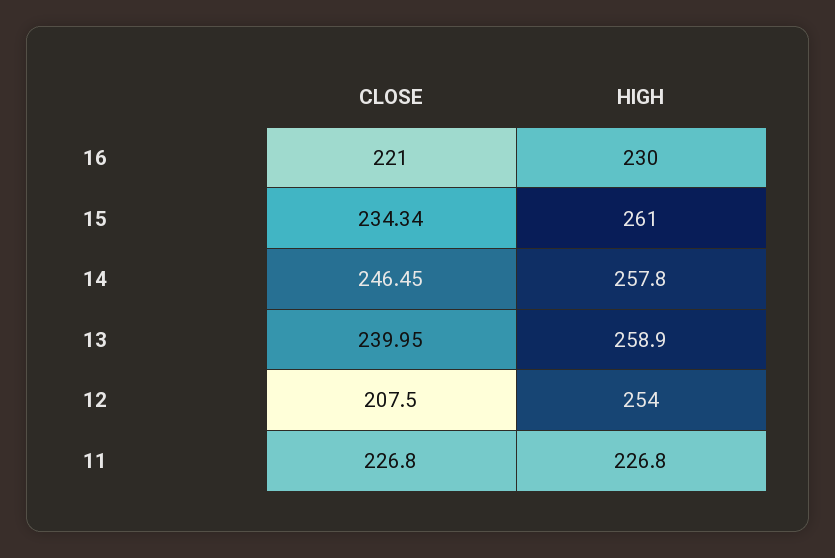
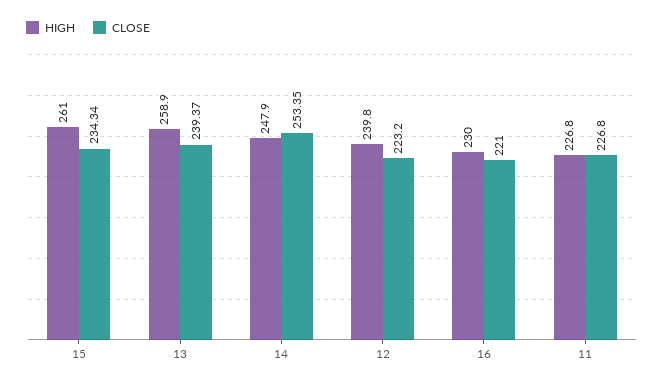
CLOSE, 14: 246.45 -> 253.35
HIGH, 14: 257.8 -> 247.9
CLOSE, 13: 239.95 -> 239.37
CLOSE, 12: 207.5 -> 223.2
HIGH, 12: 254 -> 239.8

